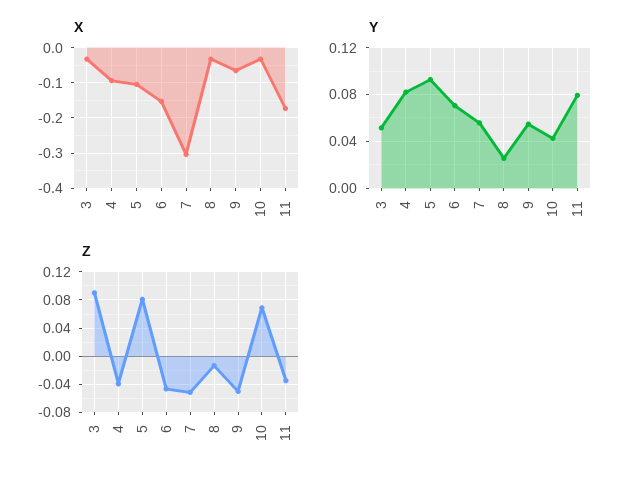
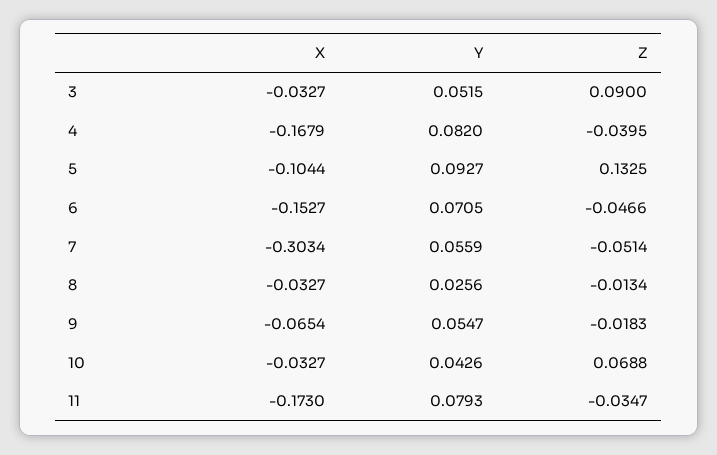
X, 4: -0.1 -> -0.1679
Z, 5: 0.08 -> 0.1325
Z, 9: -0.05 -> -0.0183

